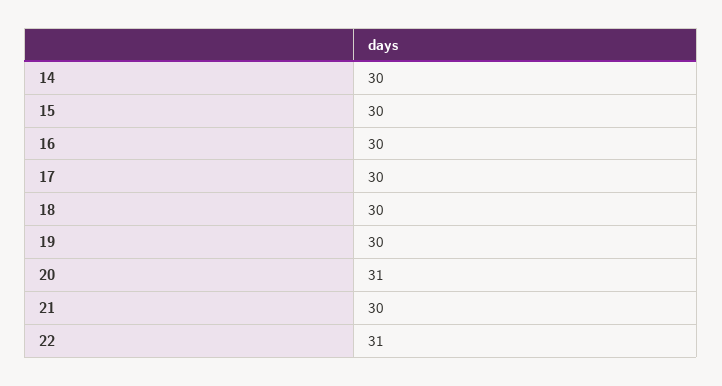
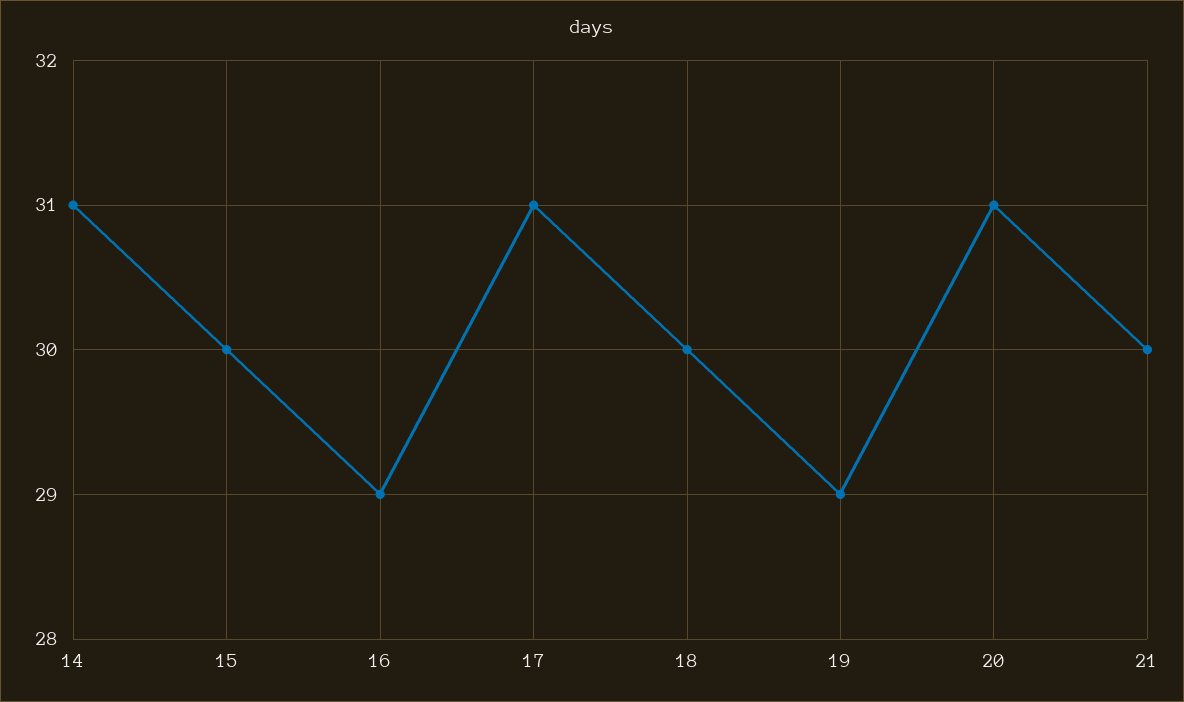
14: 30 -> 31
16: 30 -> 29
17: 30 -> 31
19: 30 -> 29
22: 31 -> none

